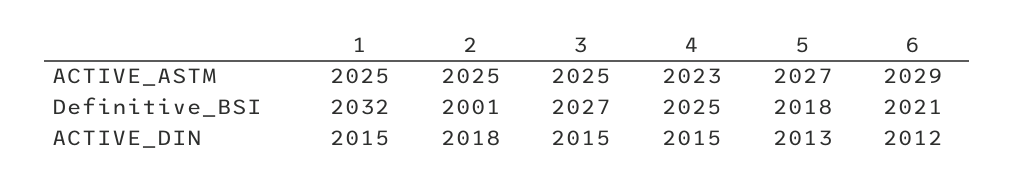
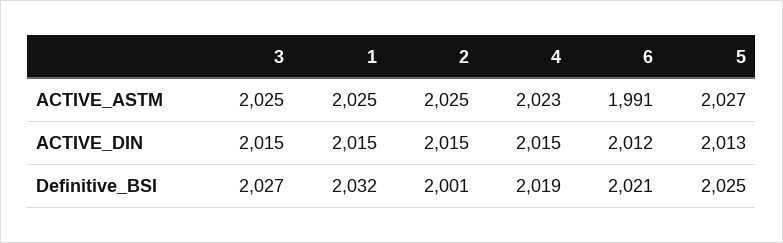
6, ACTIVE_ASTM: 2029 -> 1991
4, Definitive_BSI: 2025 -> 2019
5, Definitive_BSI: 2018 -> 2025
2, ACTIVE_DIN: 2018 -> 2015

